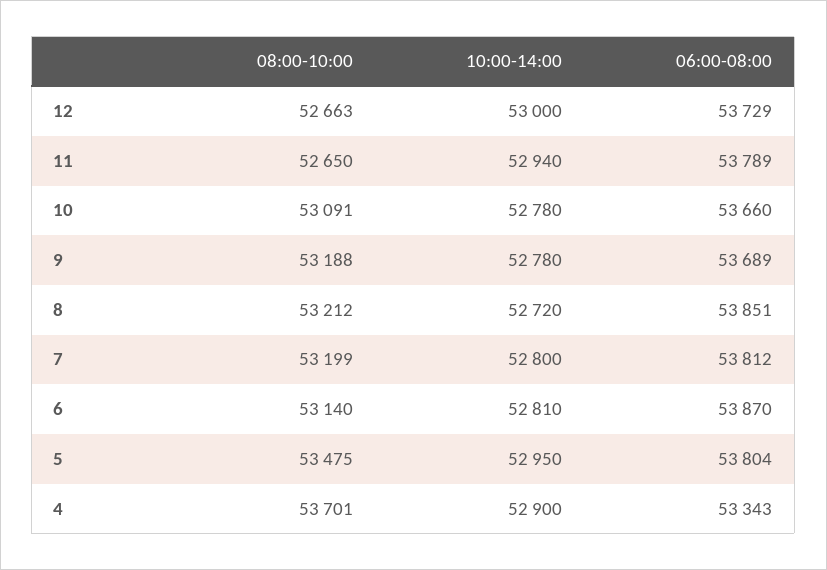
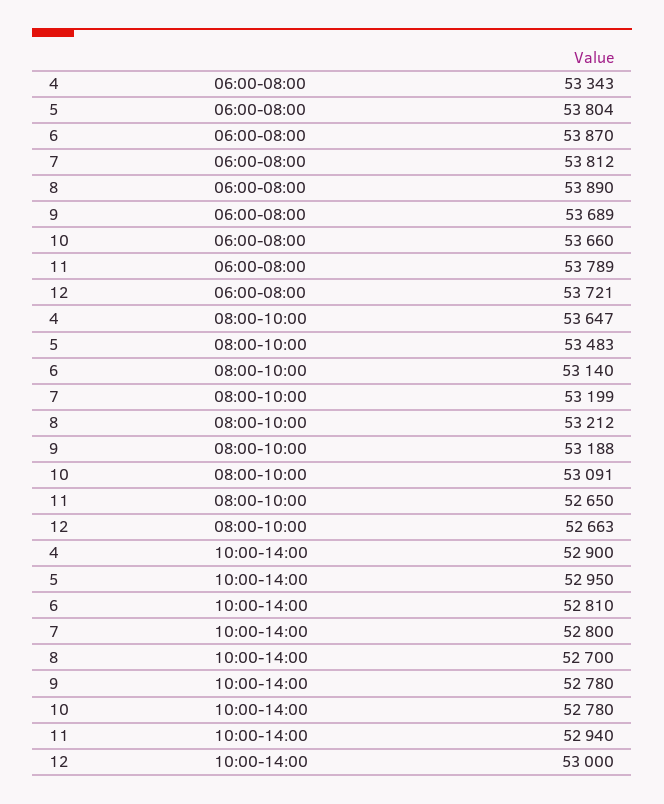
06:00-08:00, 12: 53729 -> 53721
10:00-14:00, 8: 52720 -> 52700
06:00-08:00, 8: 53851 -> 53890
08:00-10:00, 5: 53475 -> 53483
08:00-10:00, 4: 53701 -> 53647

